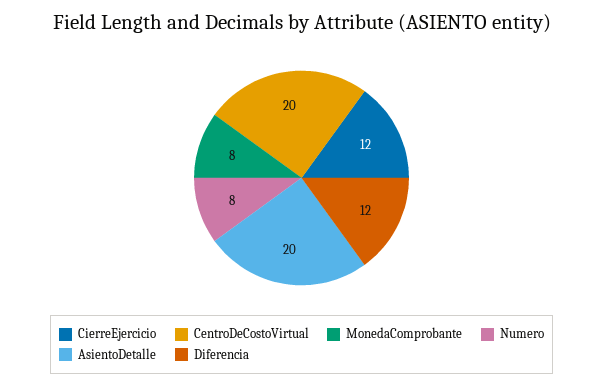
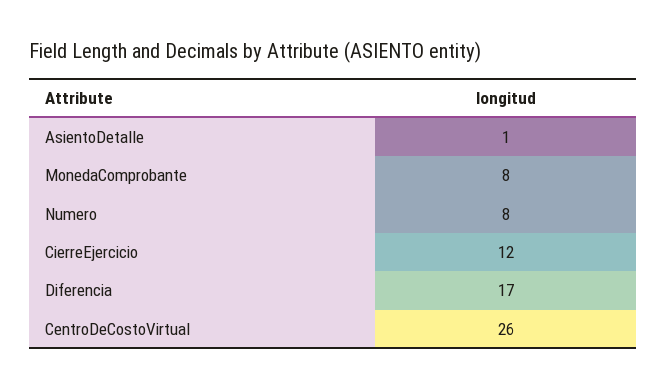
CentroDeCostoVirtual: 20 -> 26
AsientoDetalle: 20 -> 1
Diferencia: 12 -> 17

